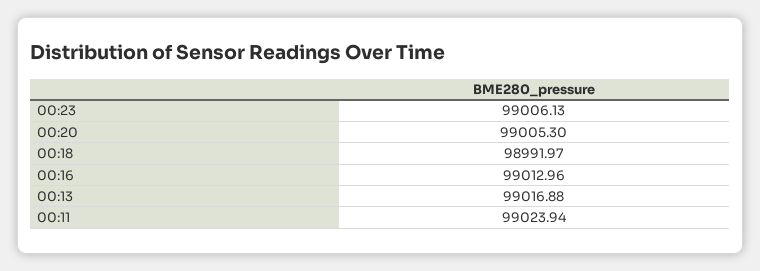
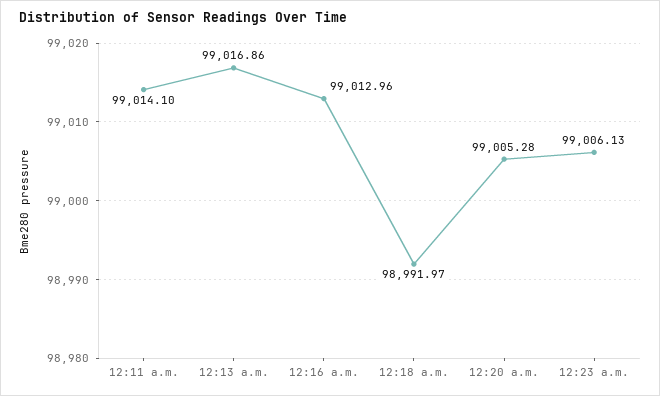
00:20: 99005.3 -> 99005.28
00:13: 99016.88 -> 99016.86
00:11: 99023.94 -> 99014.1

